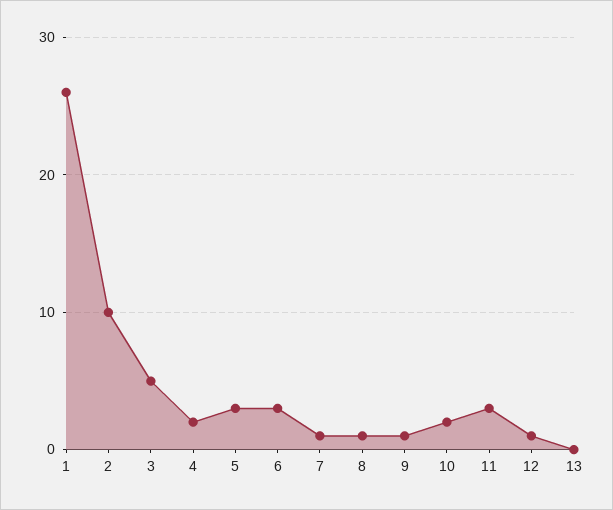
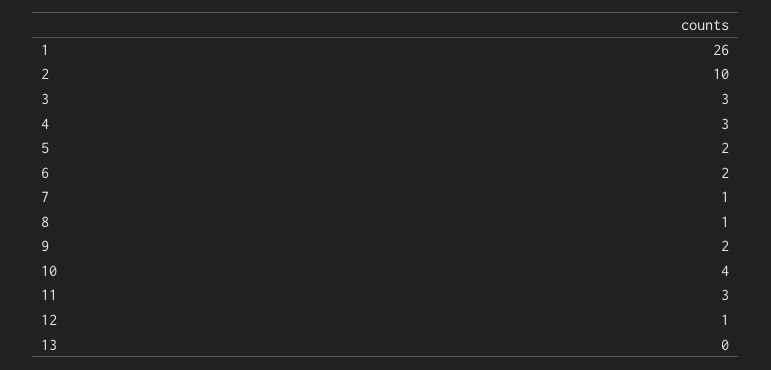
3: 5 -> 3
4: 2 -> 3
5: 3 -> 2
6: 3 -> 2
9: 1 -> 2
10: 2 -> 4

